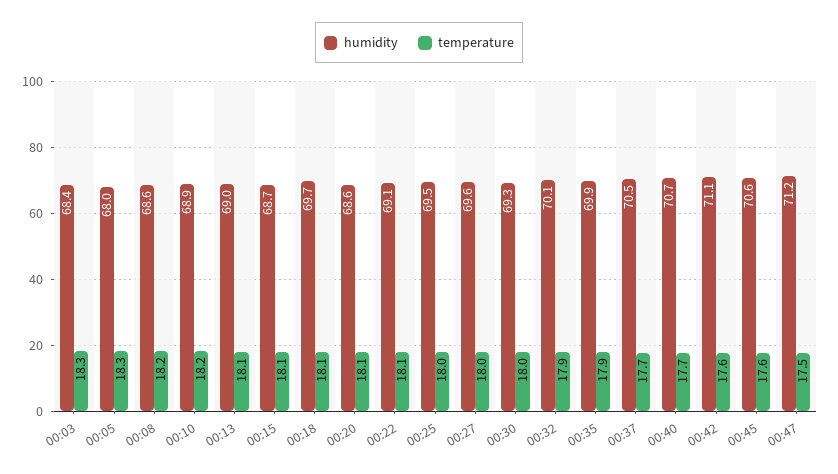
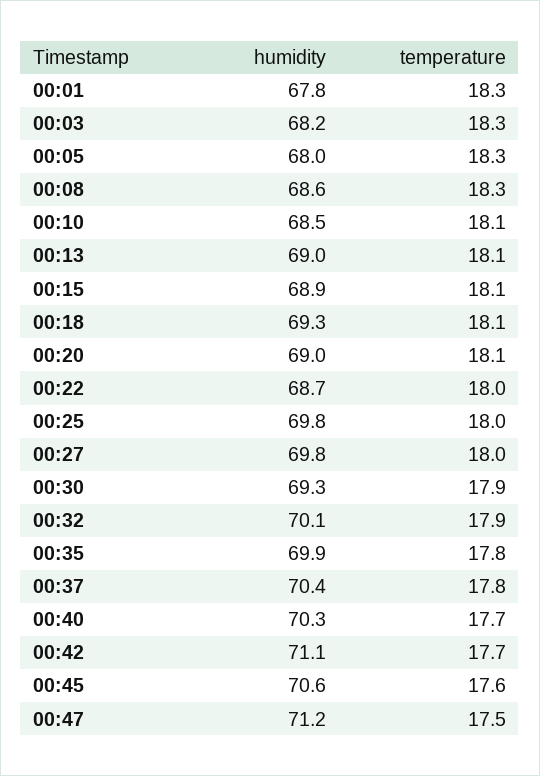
humidity, 00:03: 68.4 -> 68.2
temperature, 00:08: 18.2 -> 18.3
humidity, 00:10: 68.9 -> 68.5
temperature, 00:10: 18.2 -> 18.1
humidity, 00:15: 68.7 -> 68.9
humidity, 00:18: 69.7 -> 69.3
humidity, 00:20: 68.6 -> 69
humidity, 00:22: 69.1 -> 68.7
temperature, 00:22: 18.1 -> 18
humidity, 00:25: 69.5 -> 69.8
humidity, 00:27: 69.6 -> 69.8
temperature, 00:30: 18 -> 17.9
temperature, 00:35: 17.9 -> 17.8
humidity, 00:37: 70.5 -> 70.4
temperature, 00:37: 17.7 -> 17.8
humidity, 00:40: 70.7 -> 70.3
temperature, 00:42: 17.6 -> 17.7
humidity, 00:01: none -> 67.8
temperature, 00:01: none -> 18.3

